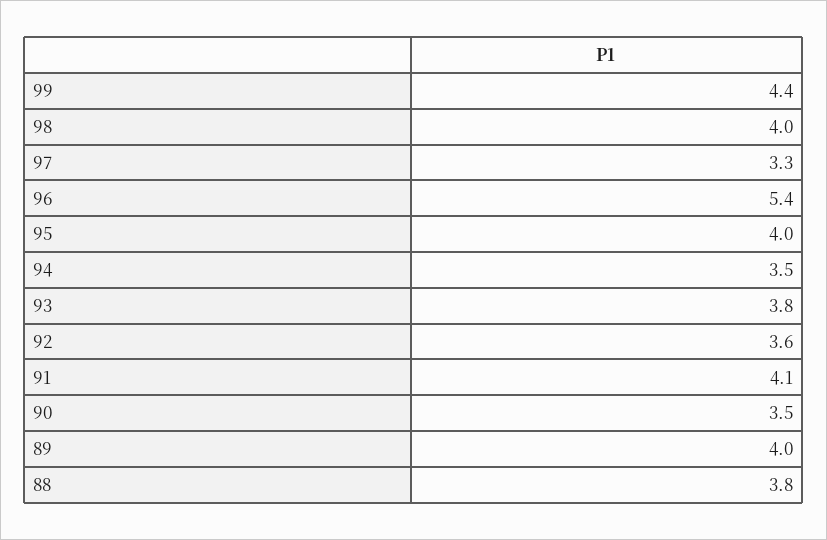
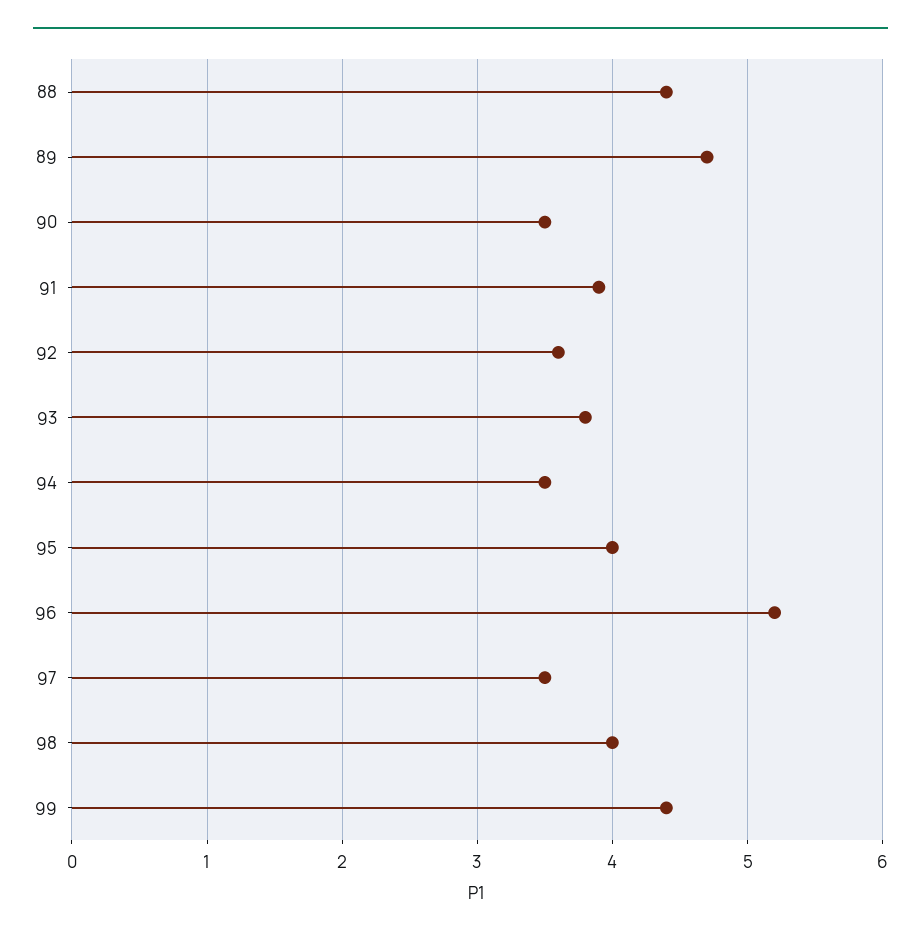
97: 3.3 -> 3.5
96: 5.4 -> 5.2
91: 4.1 -> 3.9
89: 4 -> 4.7
88: 3.8 -> 4.4

